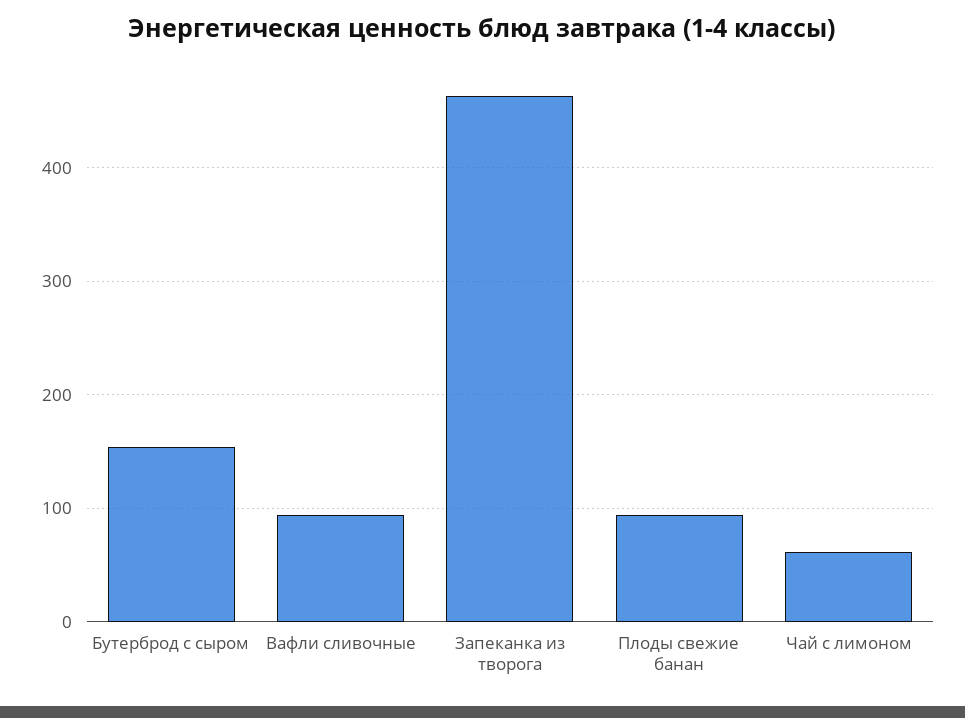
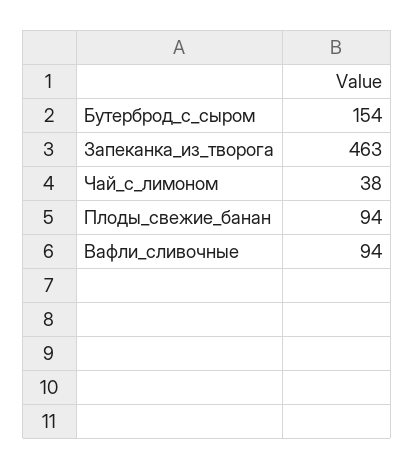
Чай с лимоном: 60 -> 38

